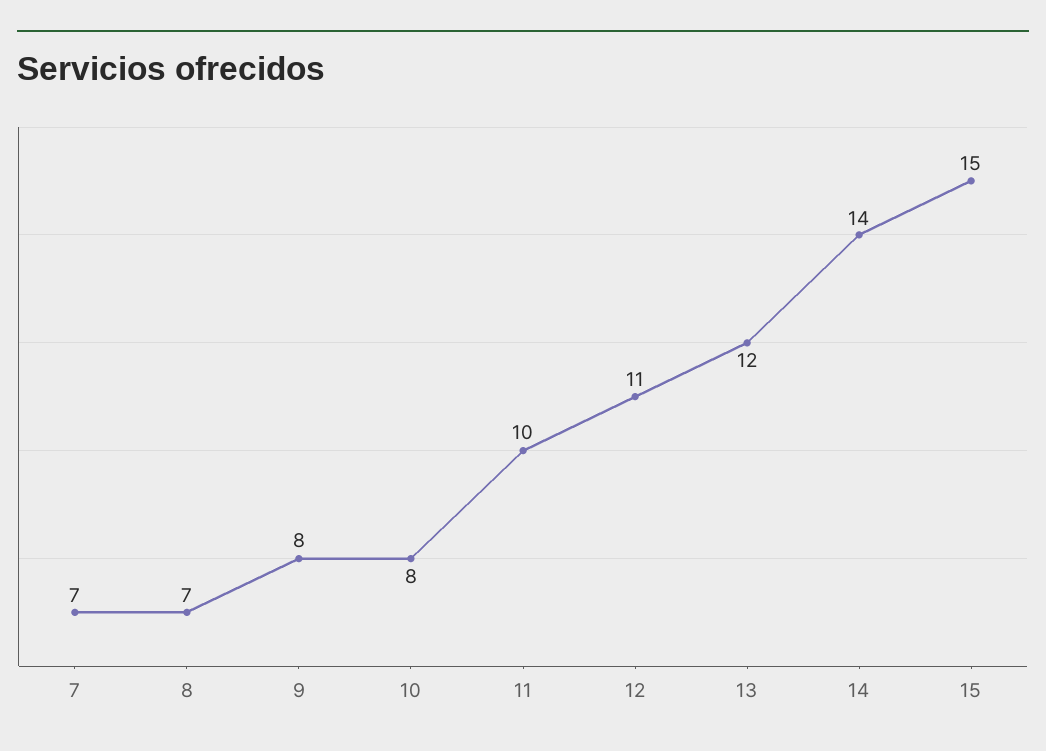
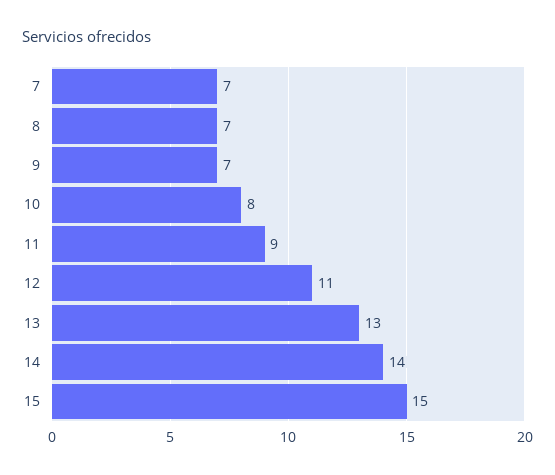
9: 8 -> 7
11: 10 -> 9
13: 12 -> 13

